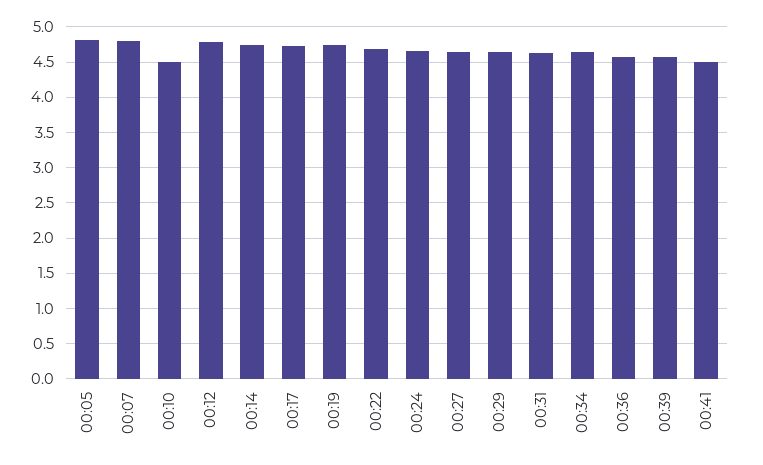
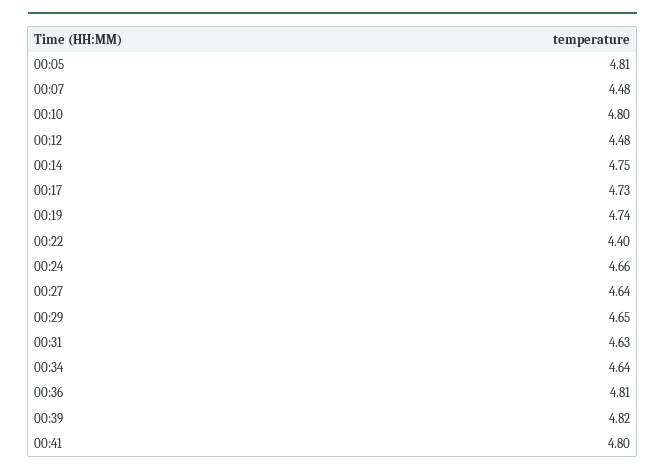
00:07: 4.8 -> 4.48
00:10: 4.5 -> 4.8
00:12: 4.8 -> 4.48
00:22: 4.7 -> 4.4
00:36: 4.6 -> 4.81
00:39: 4.6 -> 4.82
00:41: 4.5 -> 4.8

